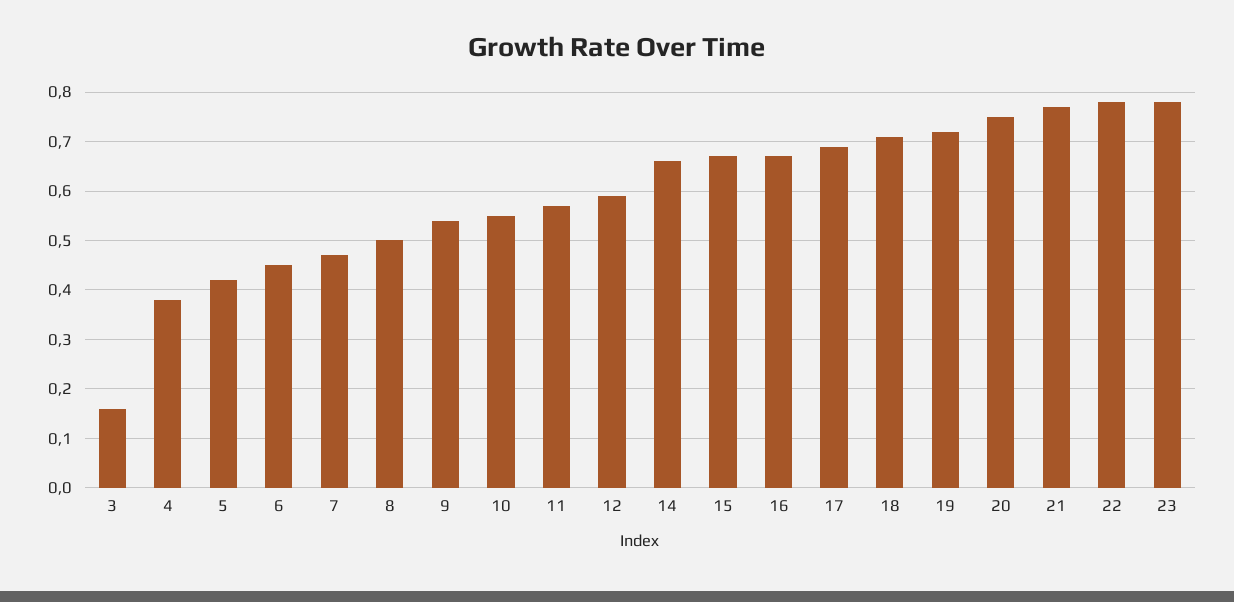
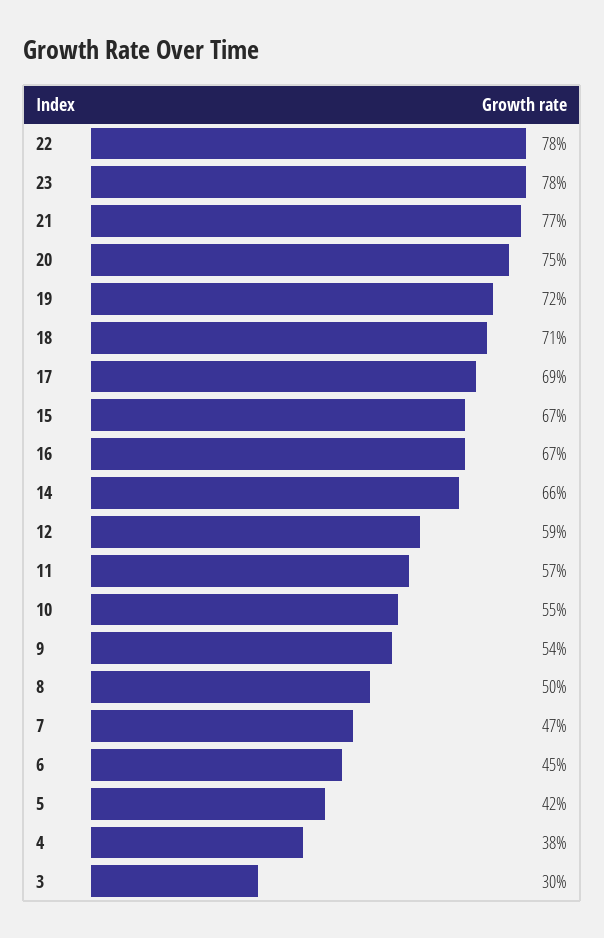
3: 0.15 -> 0.3

